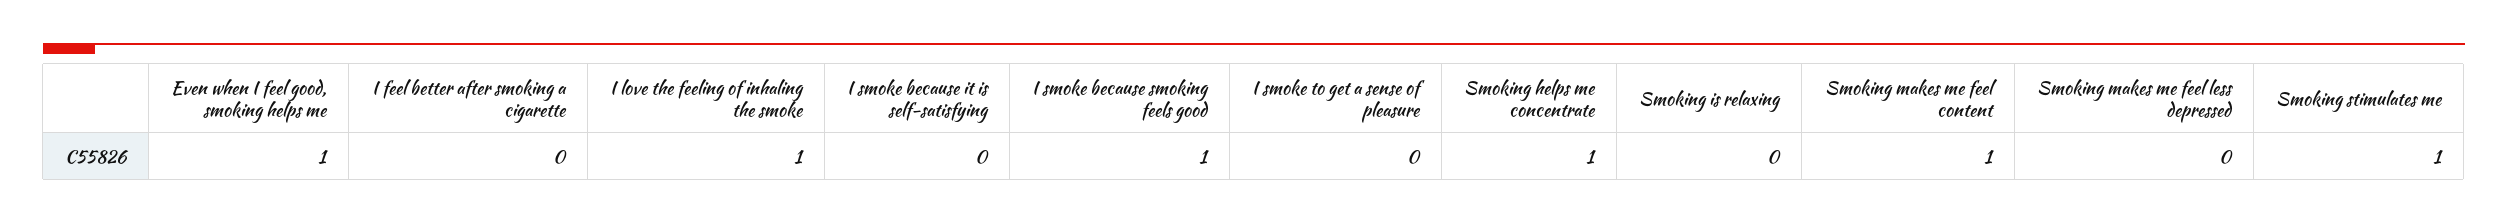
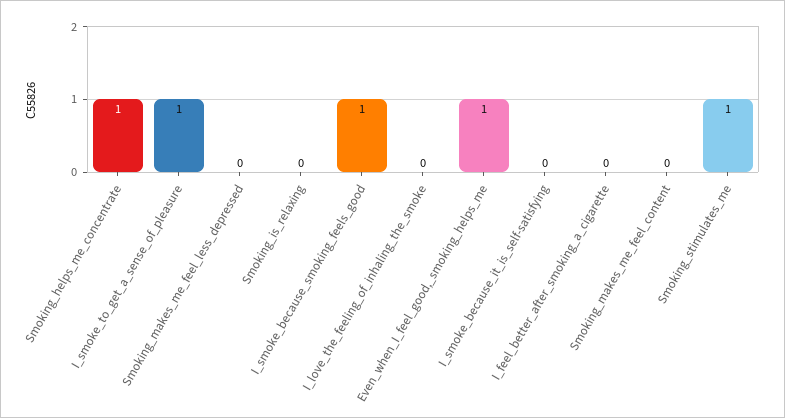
I love the feeling of inhaling the smoke: 1 -> 0
I smoke to get a sense of pleasure: 0 -> 1
Smoking makes me feel content: 1 -> 0

